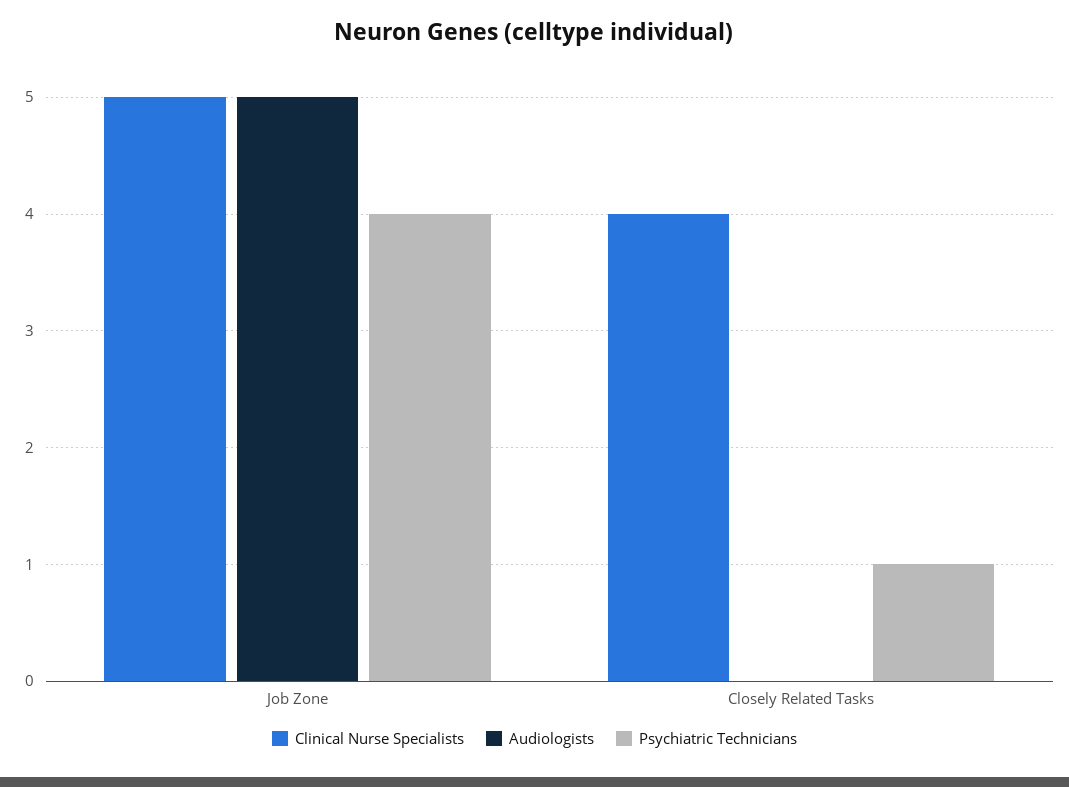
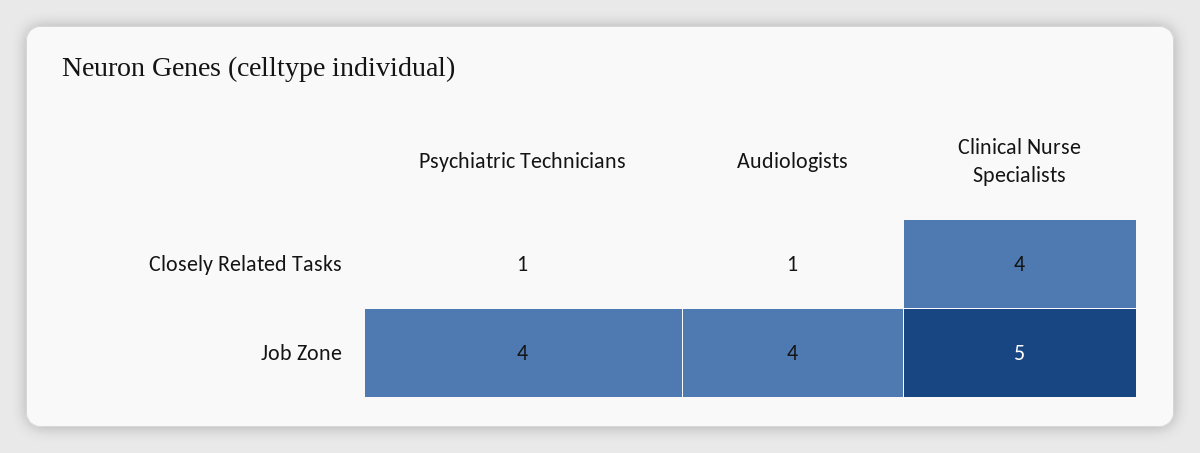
Audiologists, Job Zone: 5 -> 4
Audiologists, Closely Related Tasks: 0 -> 1

